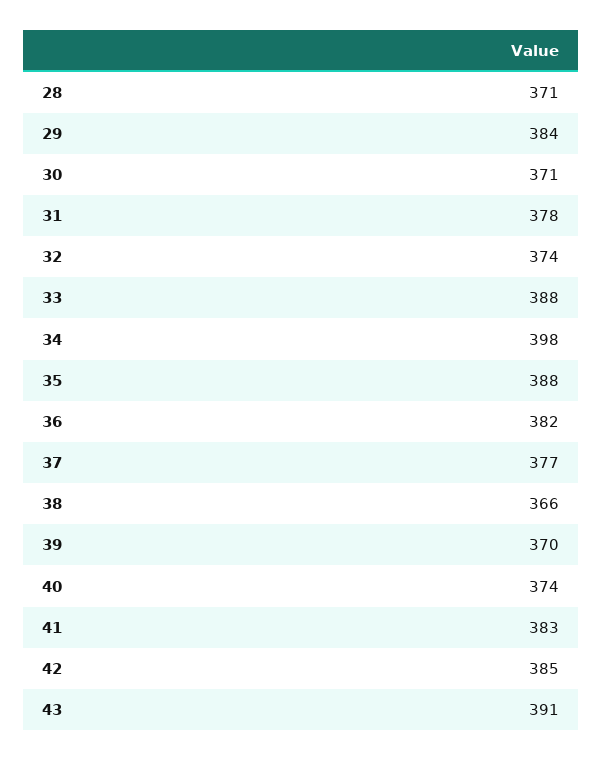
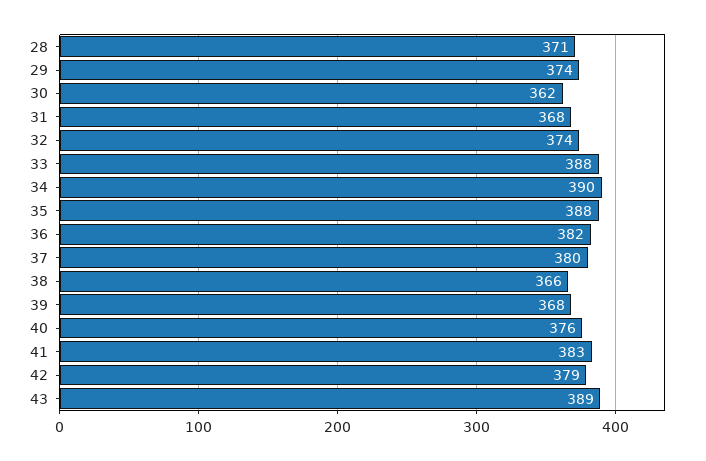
29: 384 -> 374
30: 371 -> 362
31: 378 -> 368
34: 398 -> 390
37: 377 -> 380
39: 370 -> 368
40: 374 -> 376
42: 385 -> 379
43: 391 -> 389

